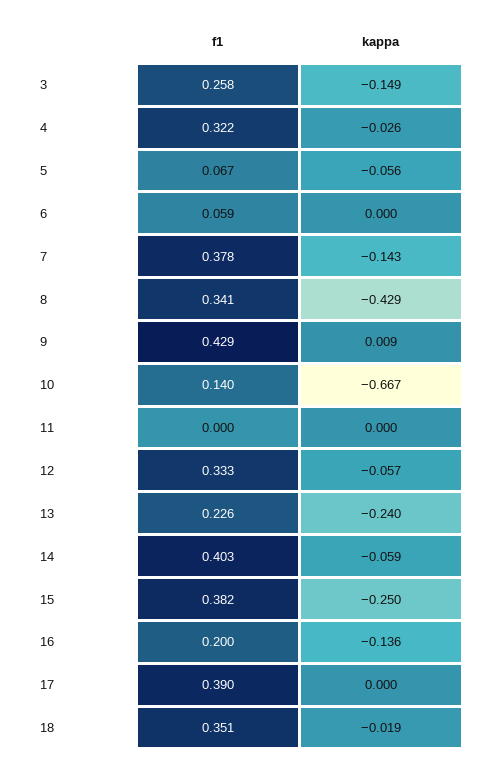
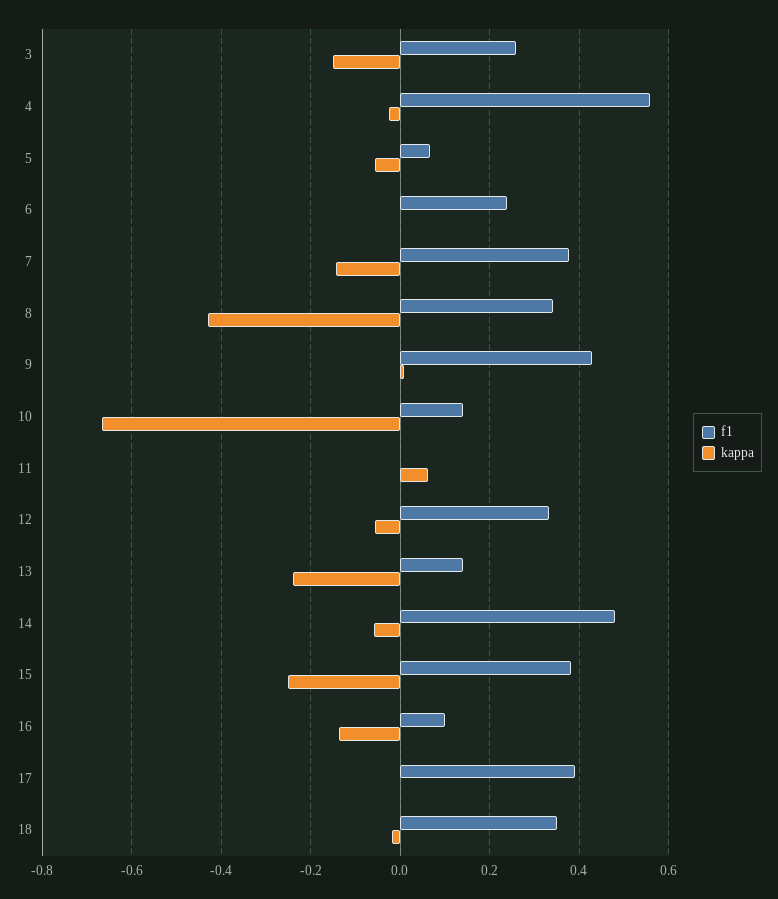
f1, 4: 0.322 -> 0.56
f1, 6: 0.059 -> 0.24
kappa, 11: 0 -> 0.06
f1, 13: 0.226 -> 0.14
f1, 14: 0.403 -> 0.48
f1, 16: 0.2 -> 0.1

